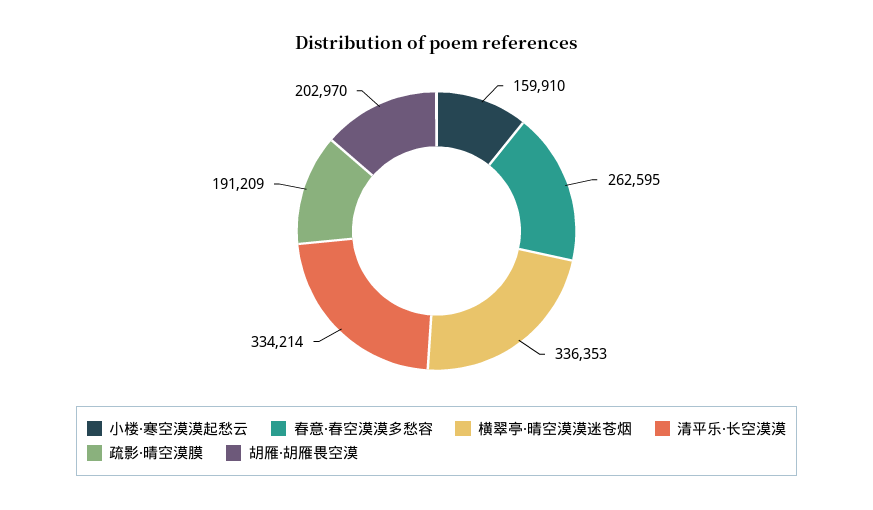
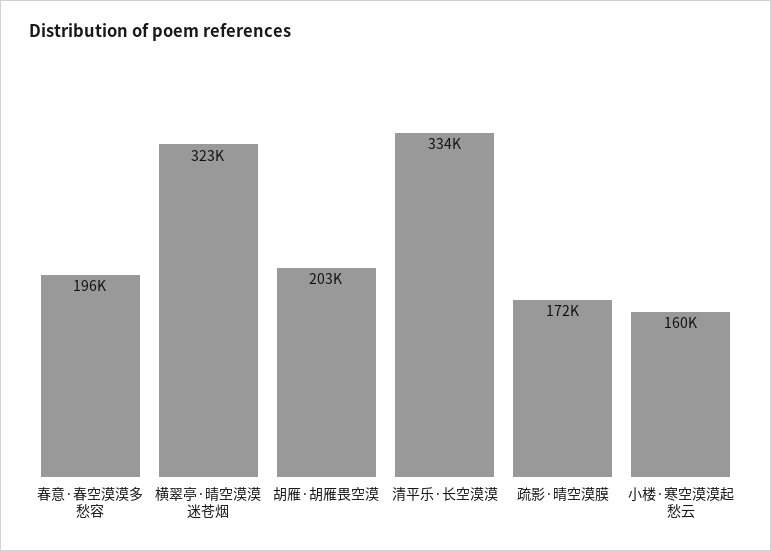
春意·春空漠漠多愁容: 262595 -> 196000
横翠亭·晴空漠漠迷苍烟: 336353 -> 323000
疏影·晴空漠膜: 191209 -> 172000

